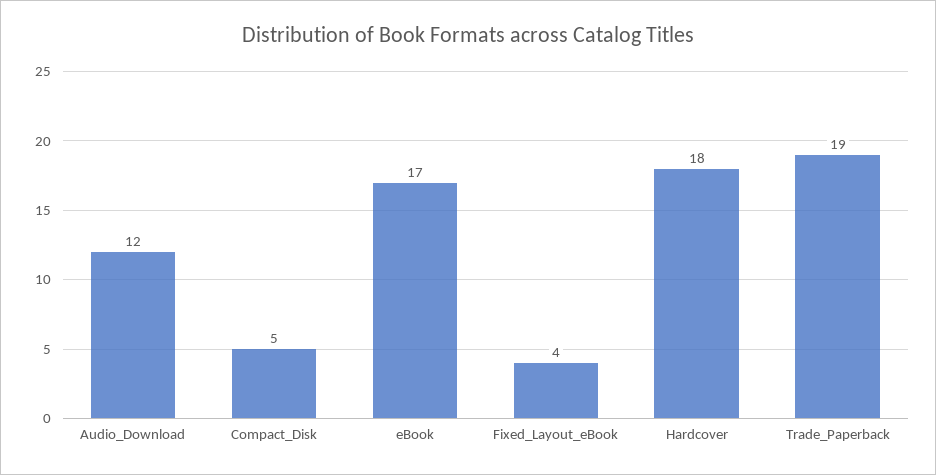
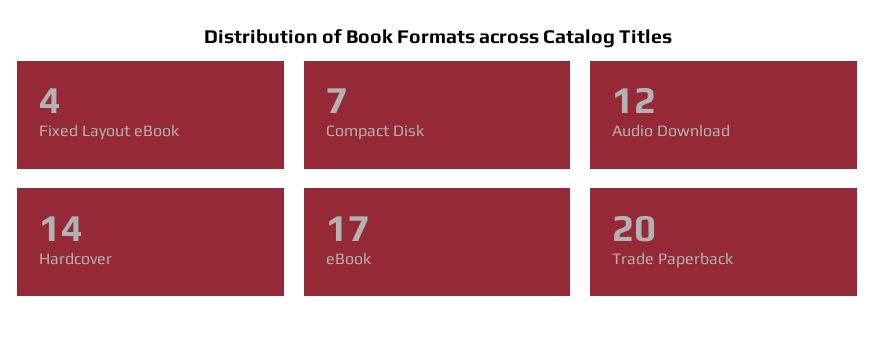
Compact_Disk: 5 -> 7
Hardcover: 18 -> 14
Trade_Paperback: 19 -> 20

